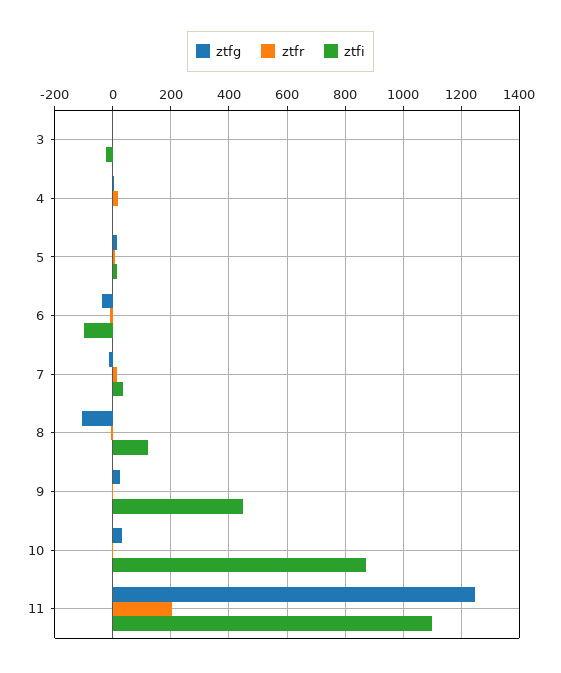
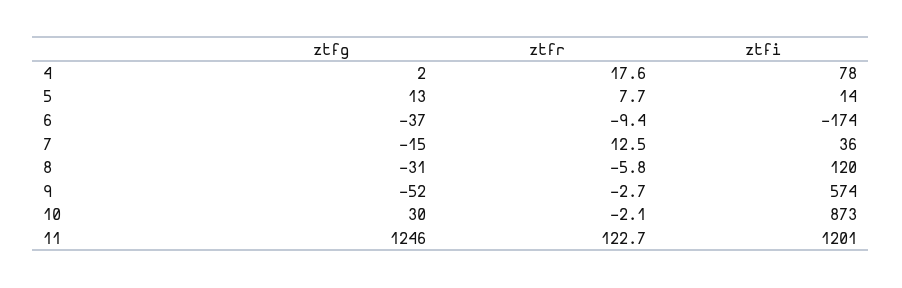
ztfg, 3: 0 -> none
ztfr, 3: 0 -> none
ztfi, 3: -25 -> none
ztfi, 4: 0 -> 78
ztfi, 6: -100 -> -174
ztfg, 8: -100 -> -31
ztfg, 9: 25 -> -52
ztfi, 9: 450 -> 574
ztfr, 11: 200 -> 122.7
ztfi, 11: 1100 -> 1201

